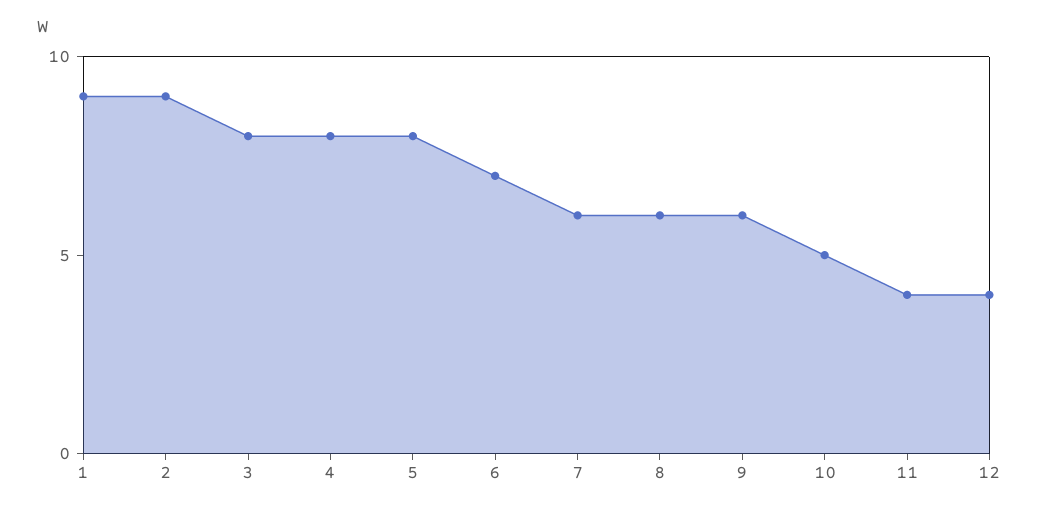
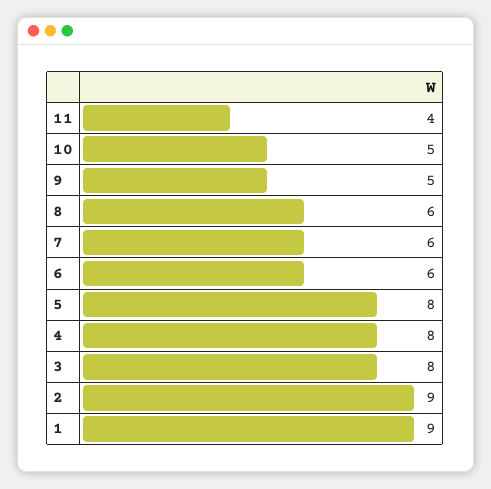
6: 7 -> 6
9: 6 -> 5
12: 4 -> none

